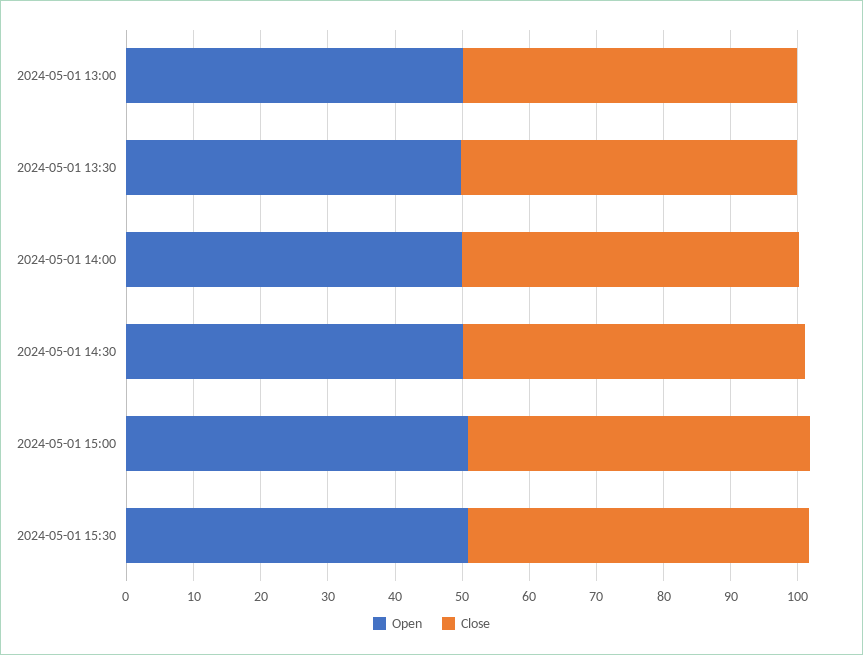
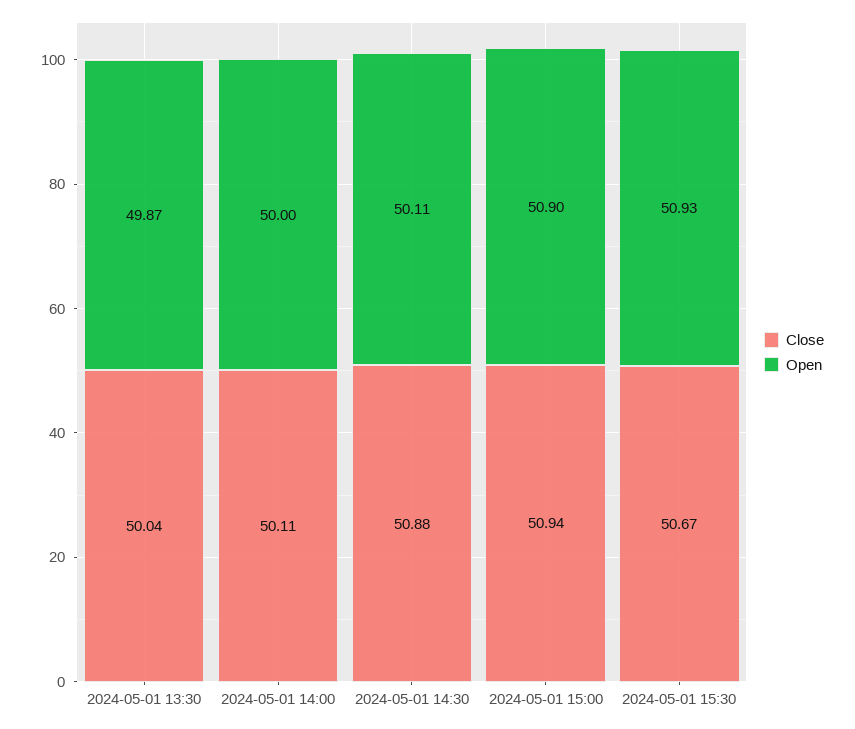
Open, 2024-05-01 13:00: 50 -> none
Close, 2024-05-01 13:00: 50 -> none

